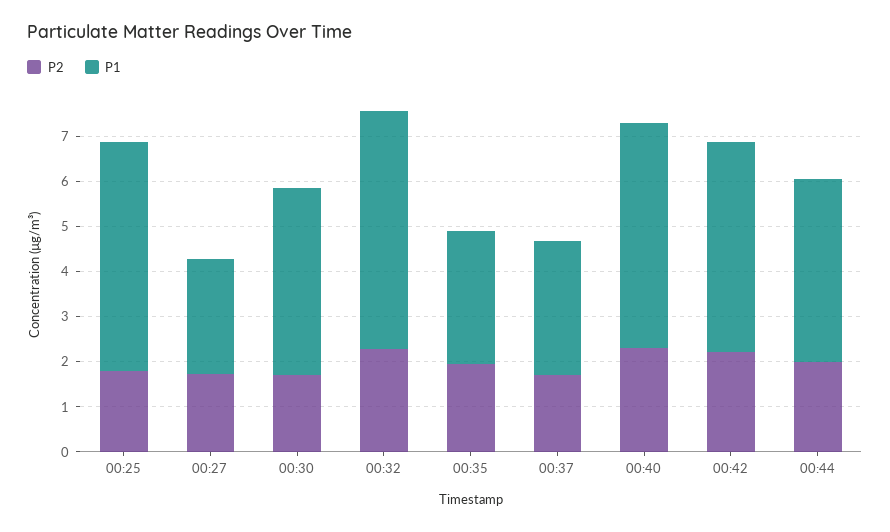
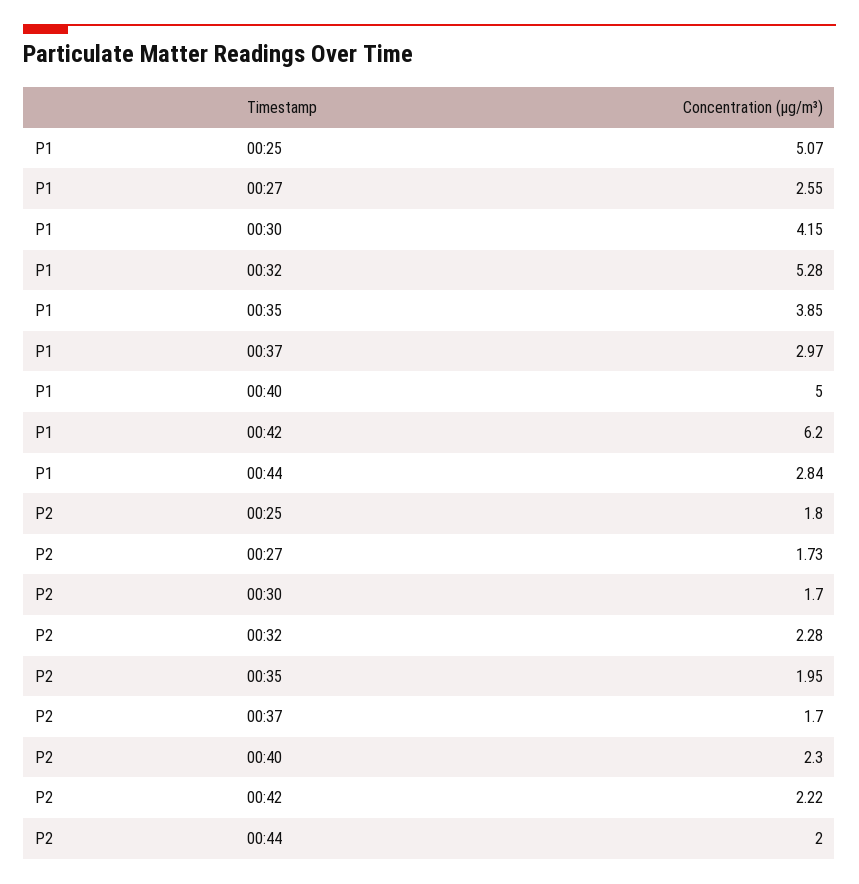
P1, 00:35: 3 -> 3.85
P1, 00:42: 4.6 -> 6.2
P1, 00:44: 4 -> 2.84

